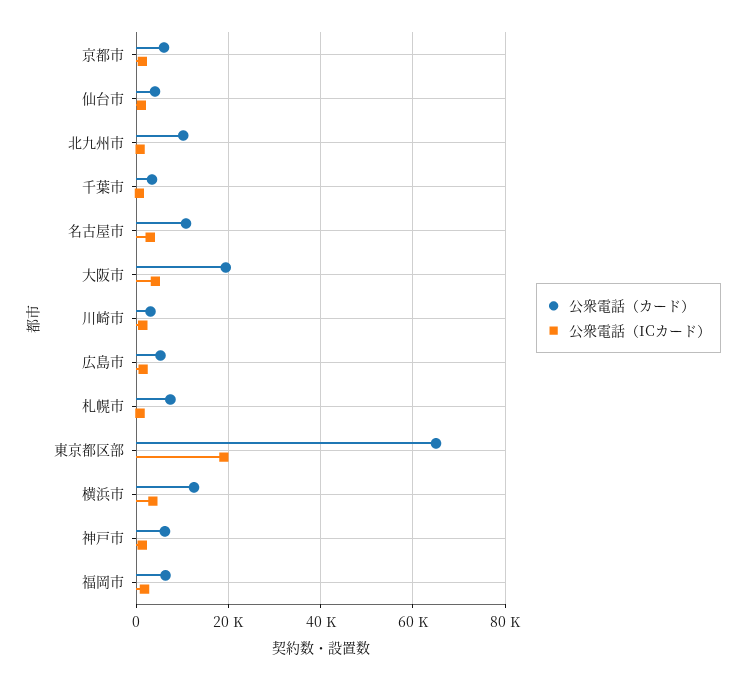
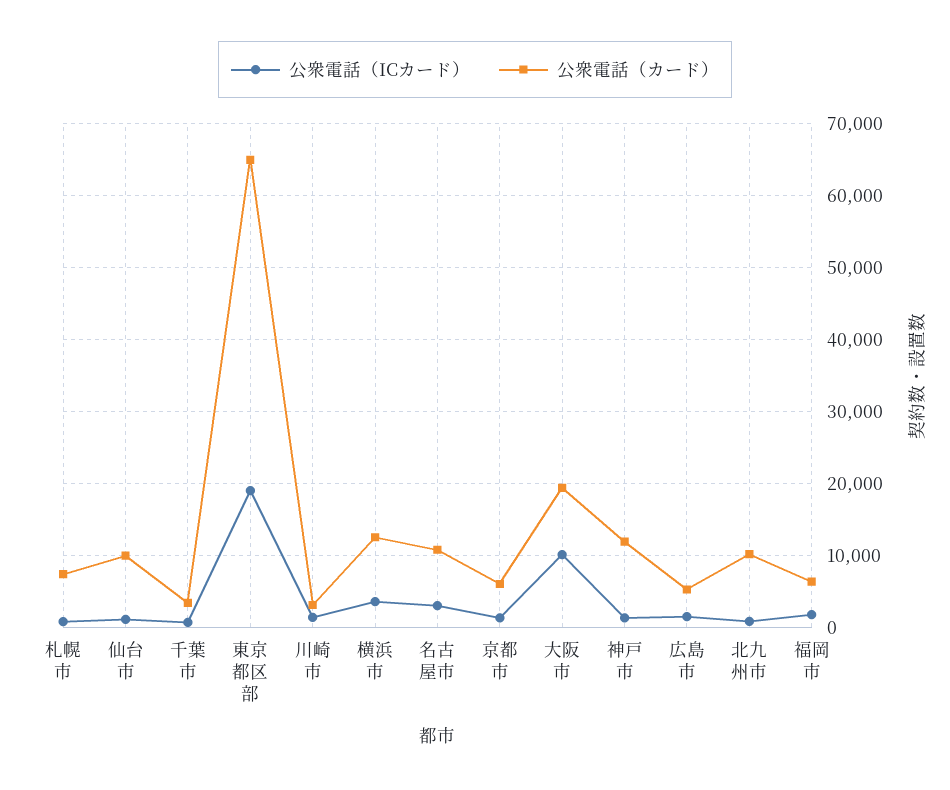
公衆電話（カード）, 仙台市: 4000 -> 10000
公衆電話（ICカード）, 大阪市: 4000 -> 10000
公衆電話（カード）, 神戸市: 6000 -> 12000

